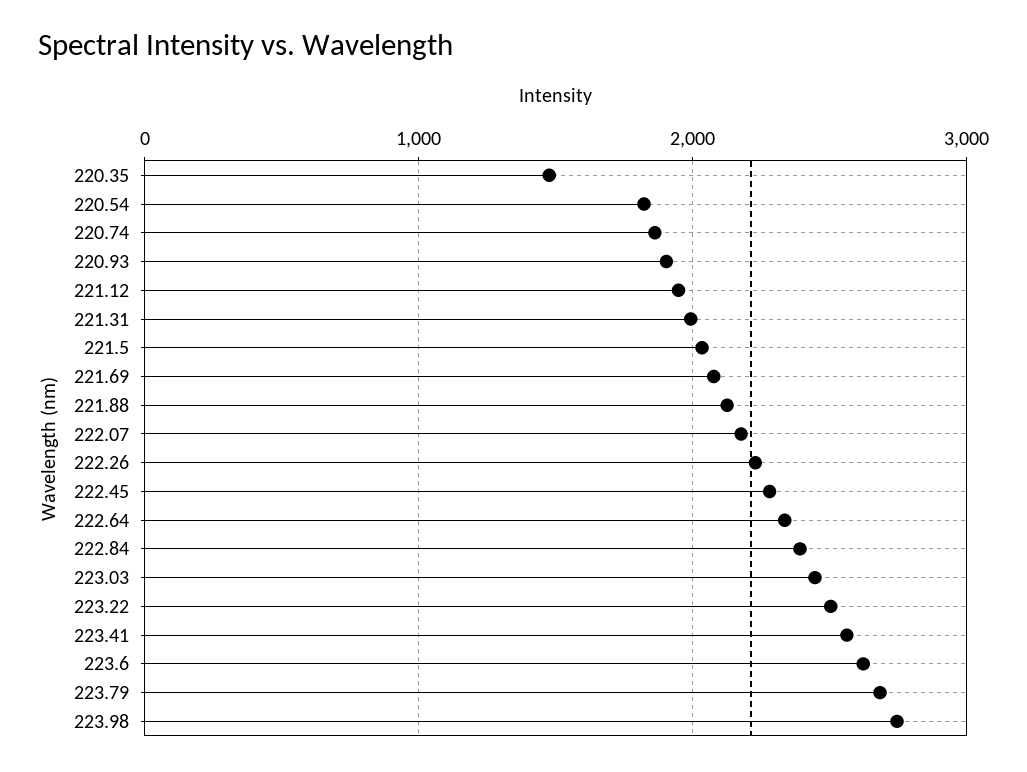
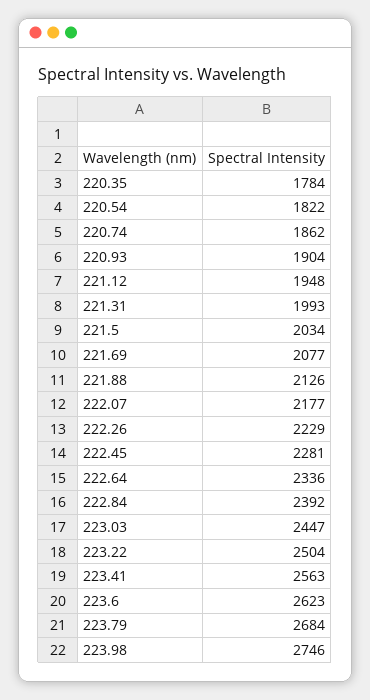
220.35: 1500 -> 1784

